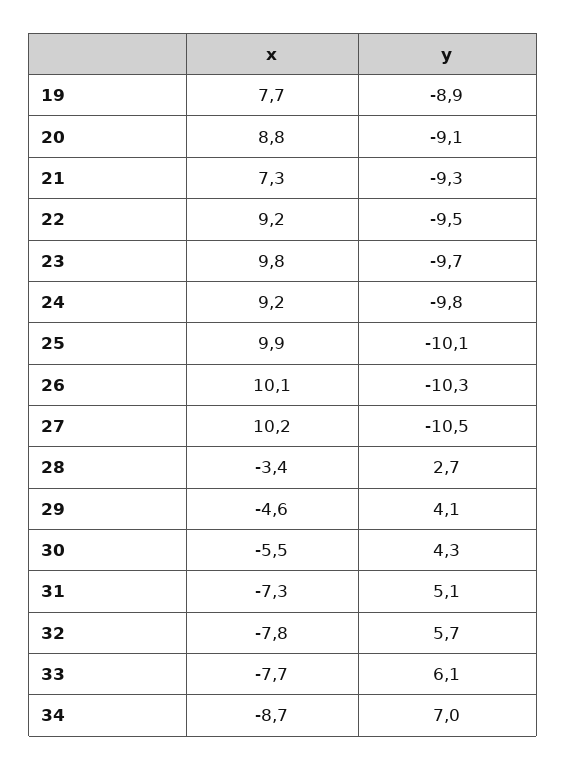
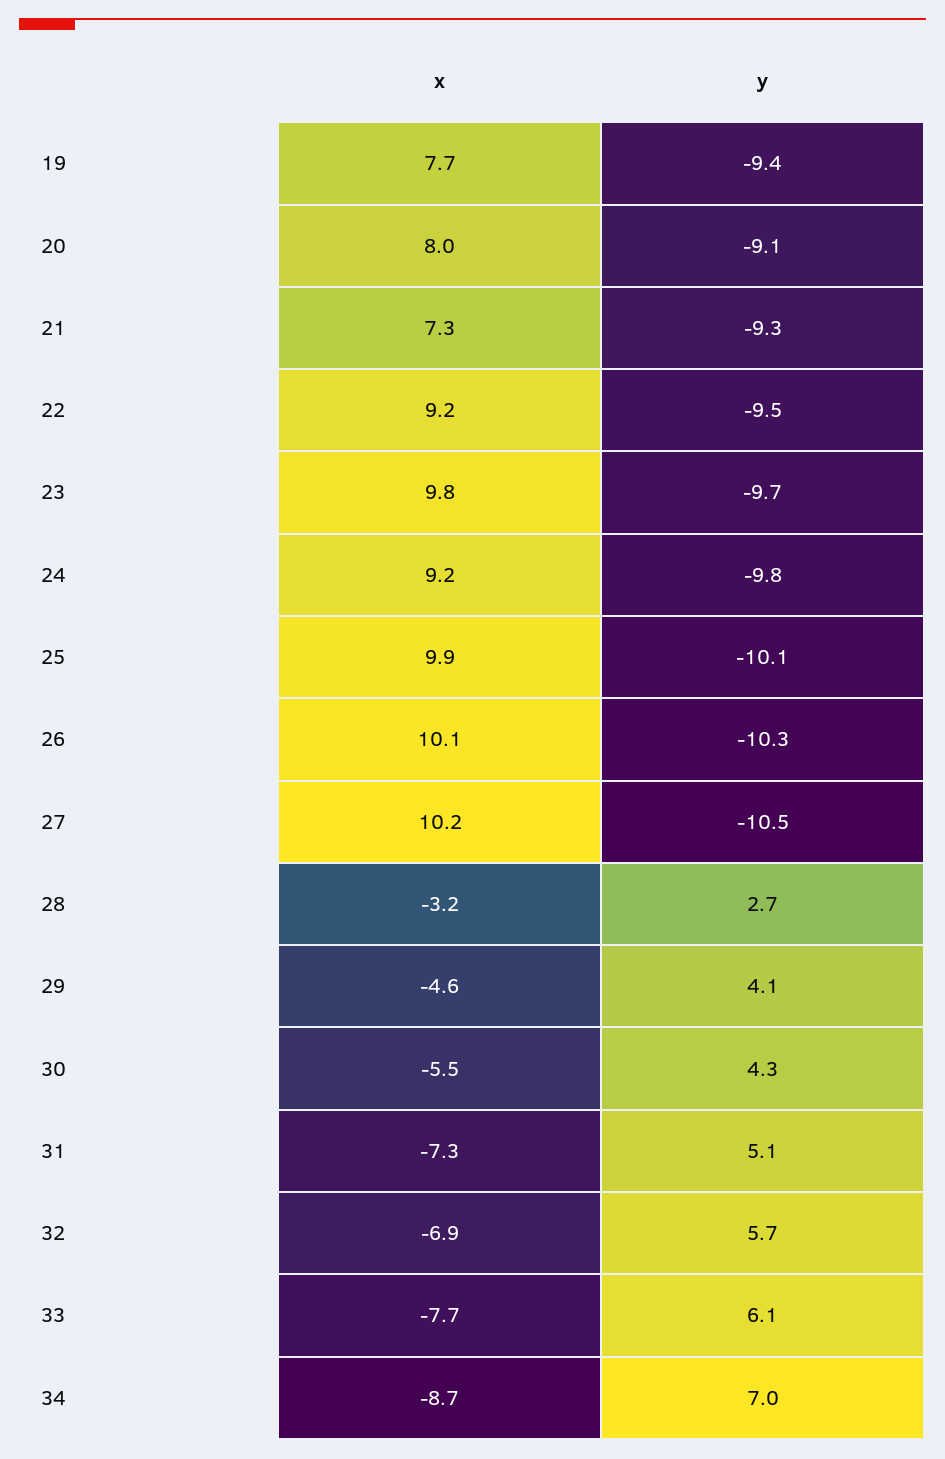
y, 19: -8.9 -> -9.4
x, 20: 8.8 -> 8
x, 28: -3.4 -> -3.2
x, 32: -7.8 -> -6.9

